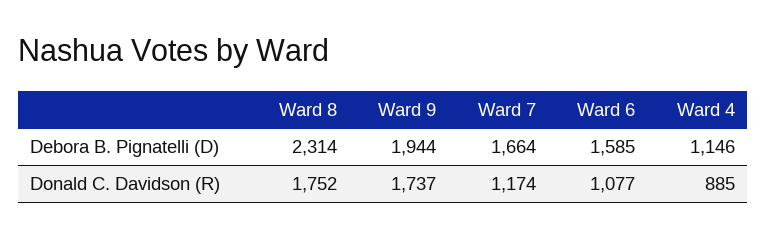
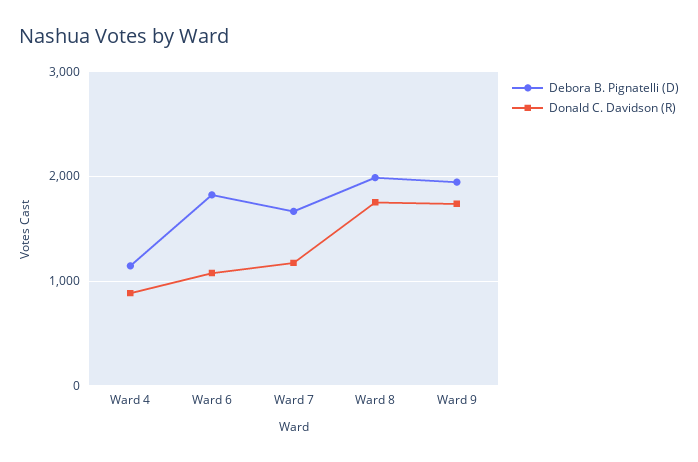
Debora B. Pignatelli (D), Ward 8: 2314 -> 2000
Debora B. Pignatelli (D), Ward 6: 1585 -> 1800

